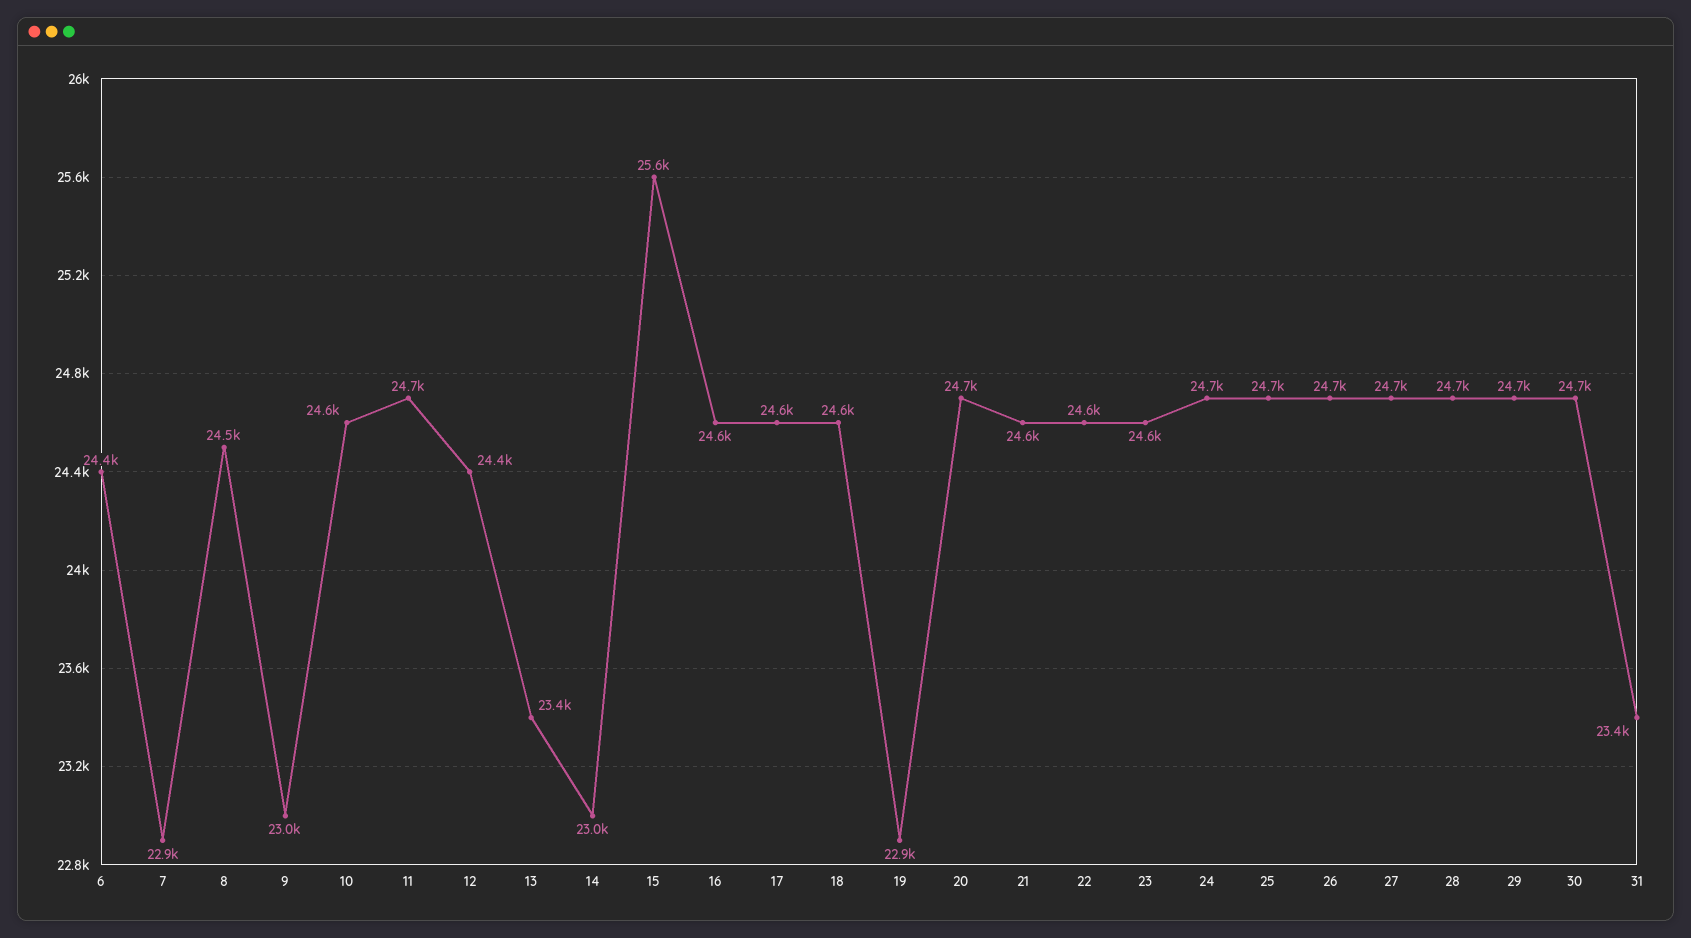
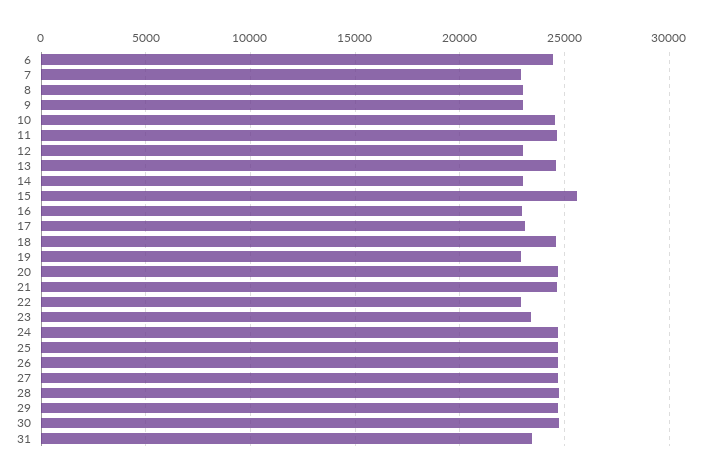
8: 24500 -> 23000
12: 24400 -> 23000
13: 23400 -> 24500
16: 24600 -> 23000
17: 24600 -> 23000
22: 24600 -> 23000
23: 24600 -> 23500

